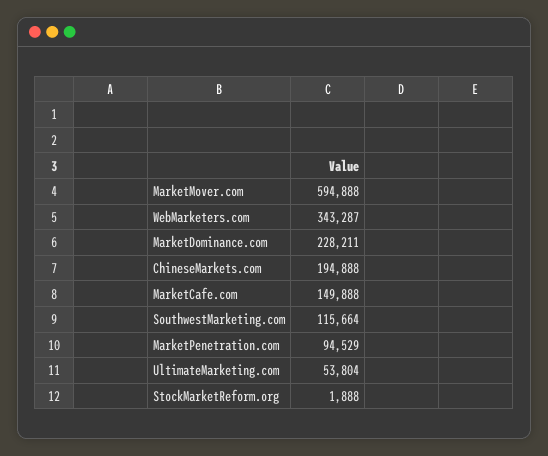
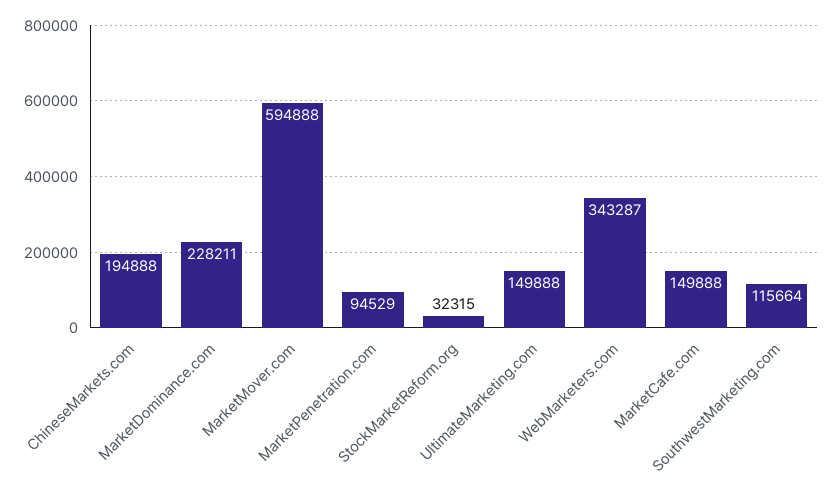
UltimateMarketing.com: 53804 -> 149888
StockMarketReform.org: 1888 -> 32315

